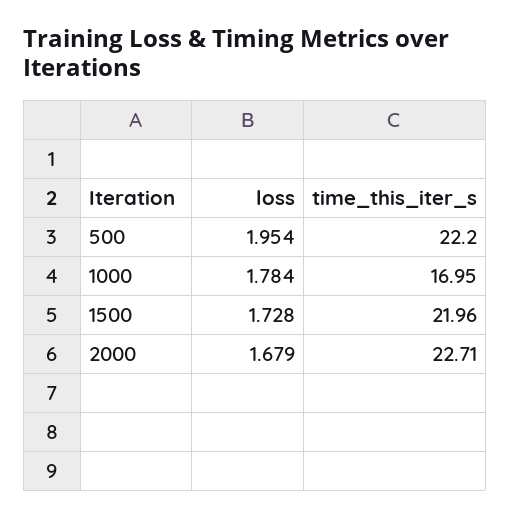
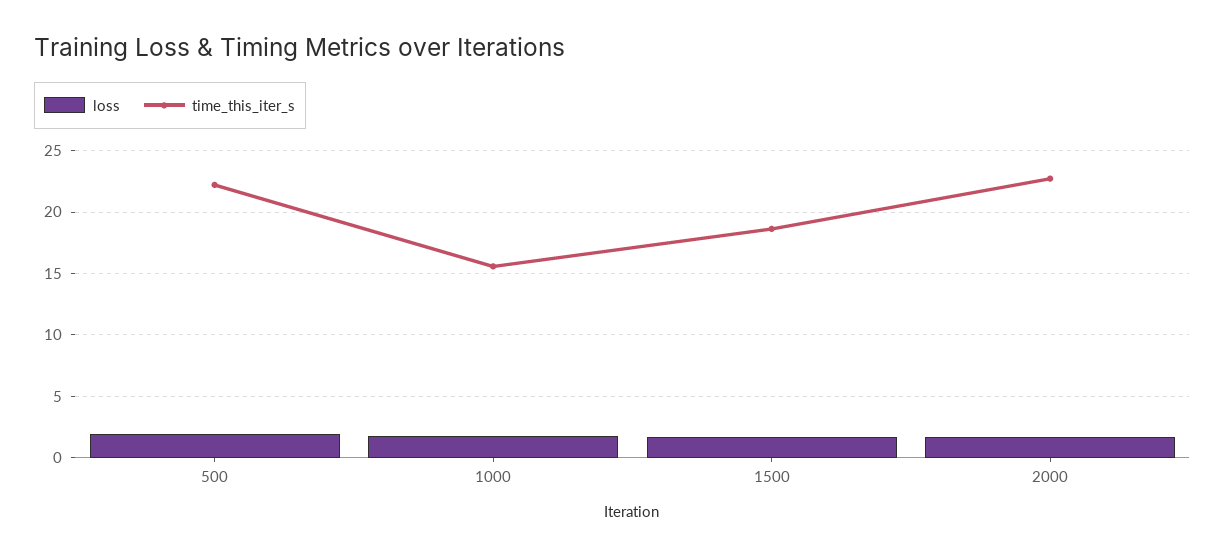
time_this_iter_s, 1000: 16.95 -> 15.5
time_this_iter_s, 1500: 21.96 -> 18.5

